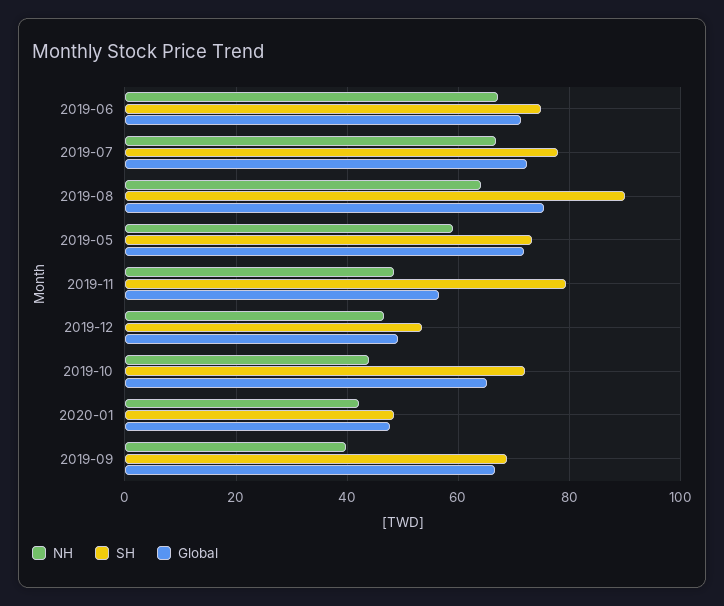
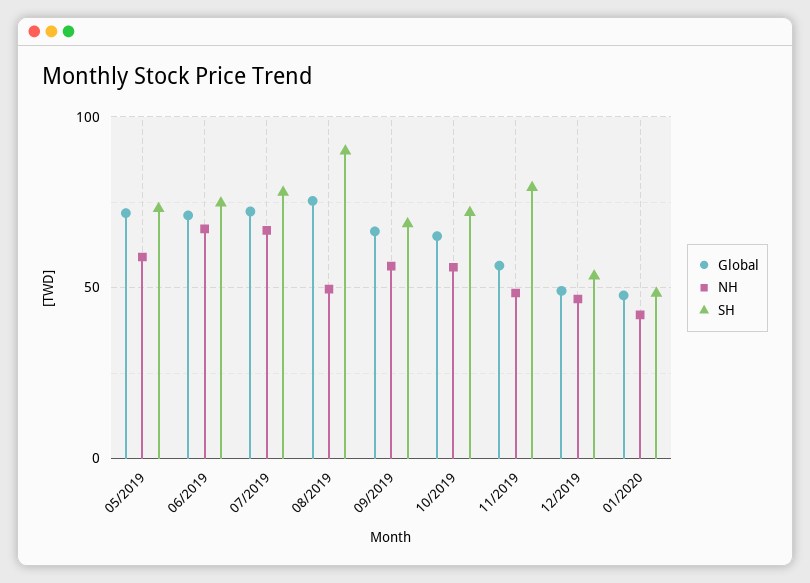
NH, 2019-08: 64 -> 50
NH, 2019-10: 44 -> 55
NH, 2019-09: 40 -> 55

